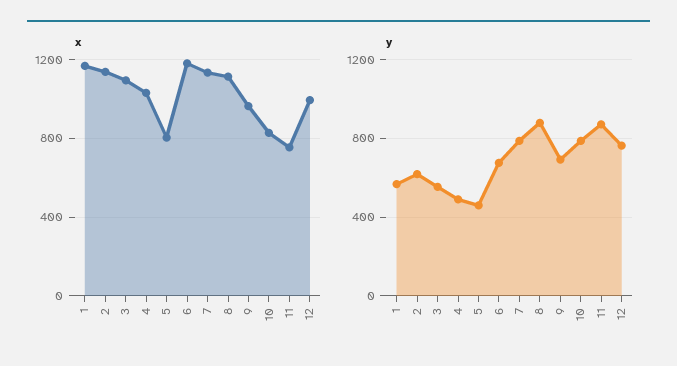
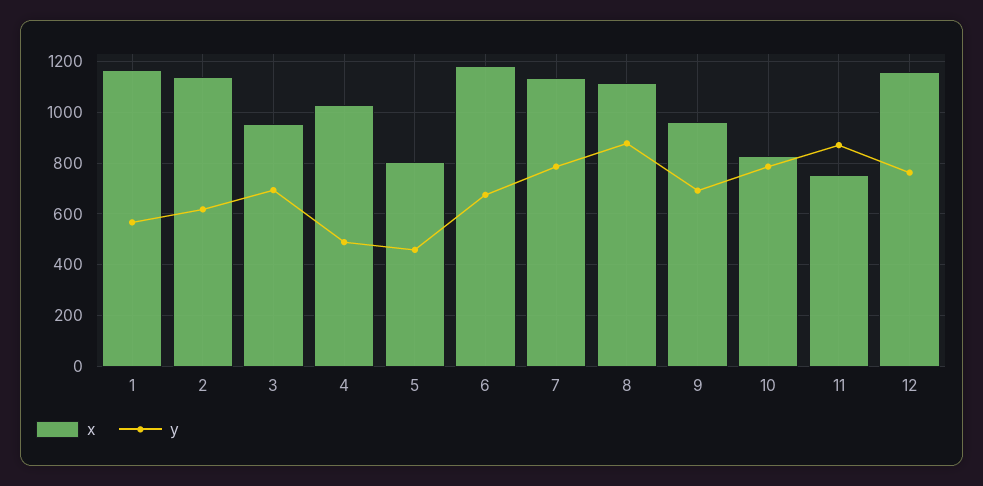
x, 3: 1100 -> 950
x, 12: 1000 -> 1150
y, 3: 550 -> 700

